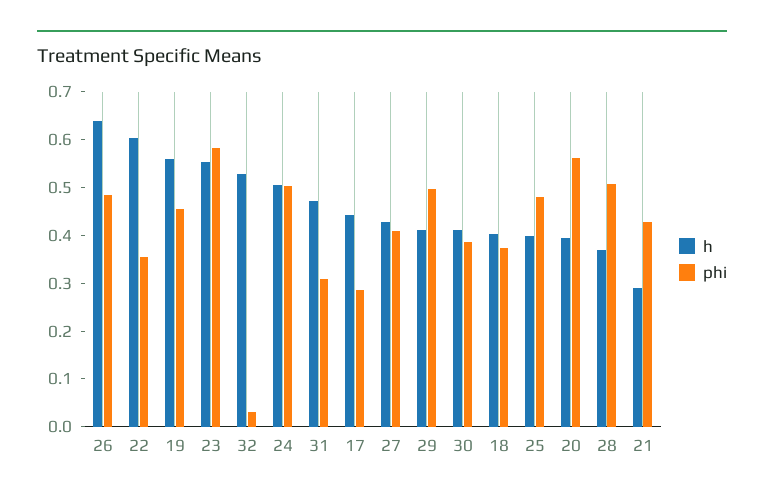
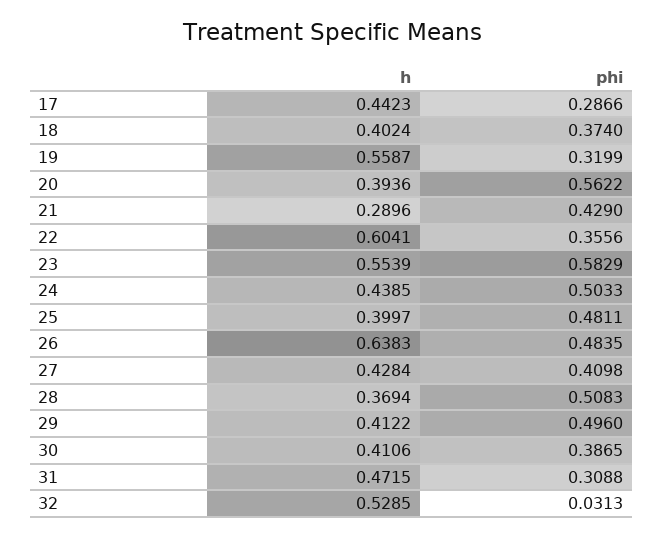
phi, 19: 0.46 -> 0.3199
h, 24: 0.5 -> 0.4385

